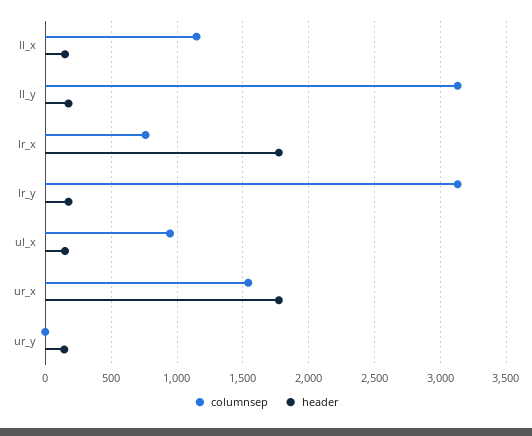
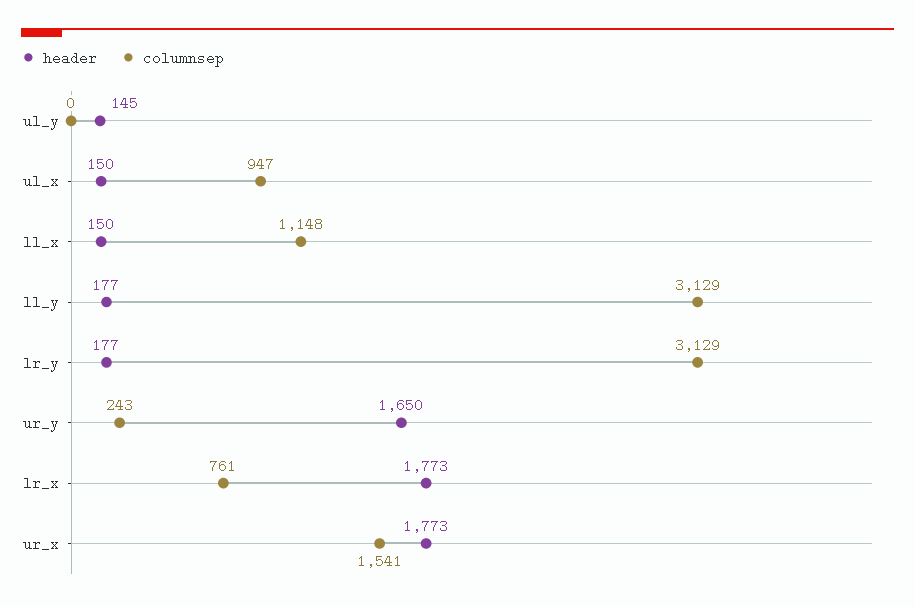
columnsep, ur_y: 0 -> 243
header, ur_y: 150 -> 1650
header, ul_y: none -> 145
columnsep, ul_y: none -> 0

